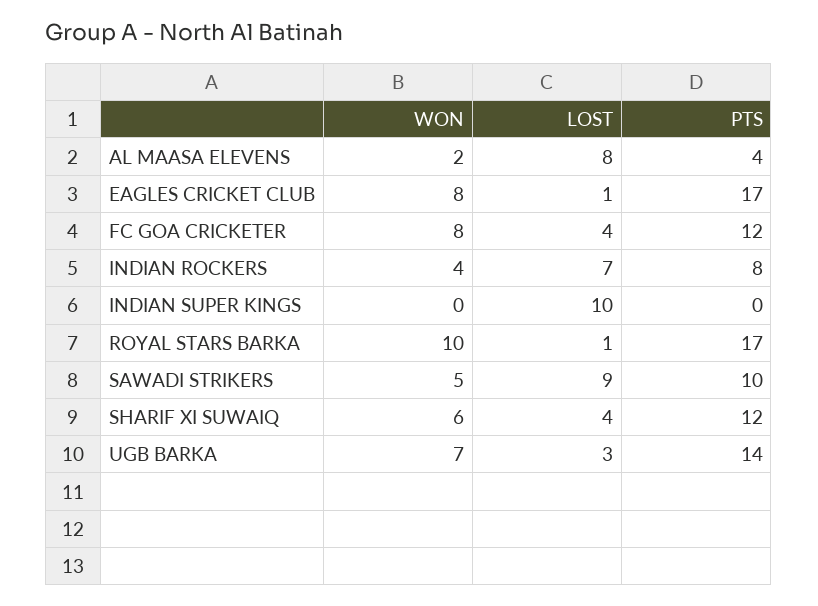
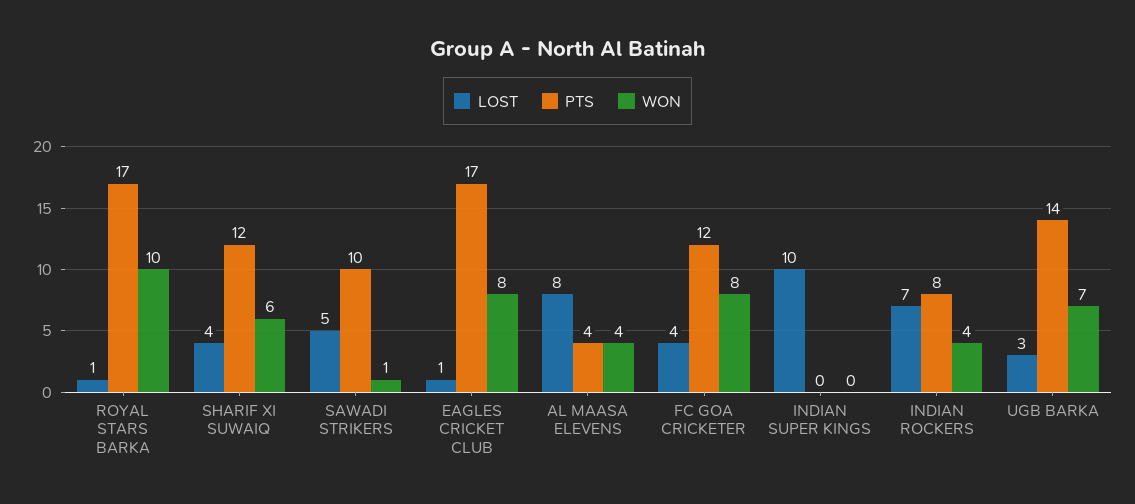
WON, AL MAASA ELEVENS: 2 -> 4
WON, SAWADI STRIKERS: 5 -> 1
LOST, SAWADI STRIKERS: 9 -> 5

